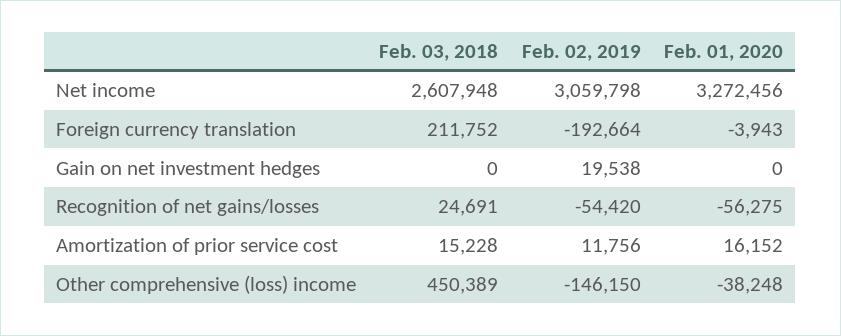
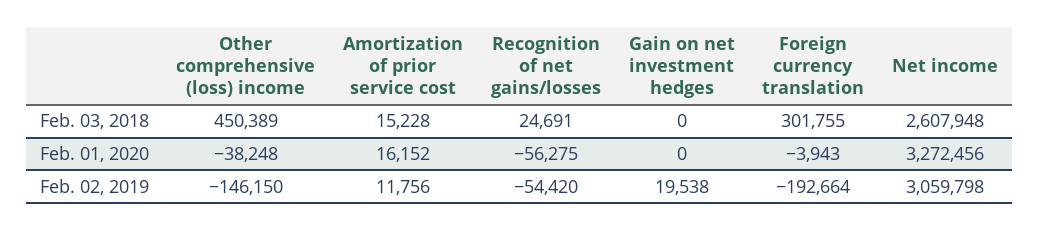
Feb. 03, 2018, Foreign currency translation: 211752 -> 301755

